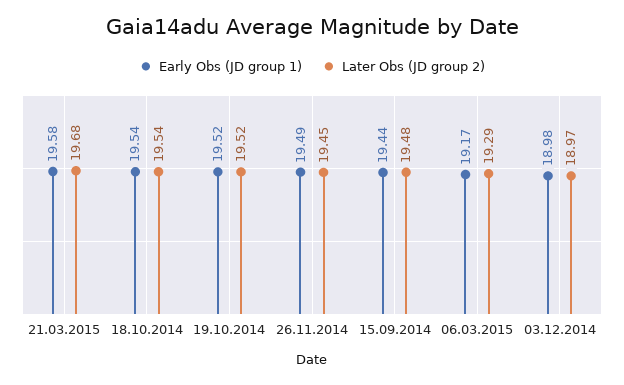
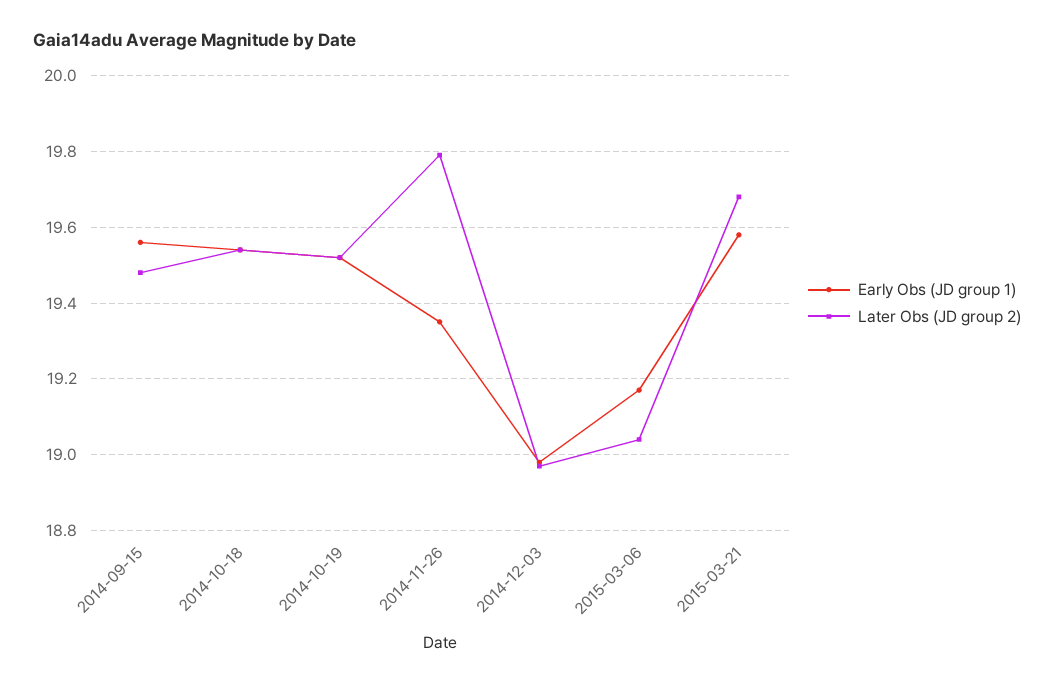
Early Obs (JD group 1), 26.11.2014: 19.49 -> 19.35
Later Obs (JD group 2), 26.11.2014: 19.45 -> 19.8
Early Obs (JD group 1), 15.09.2014: 19.44 -> 19.55
Later Obs (JD group 2), 06.03.2015: 19.29 -> 19.05

